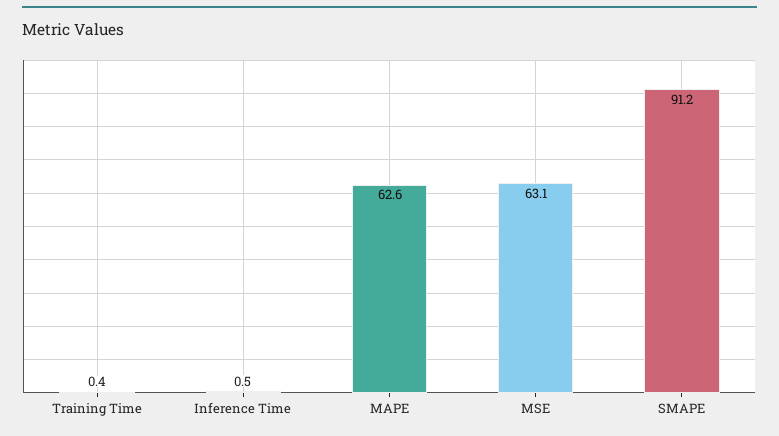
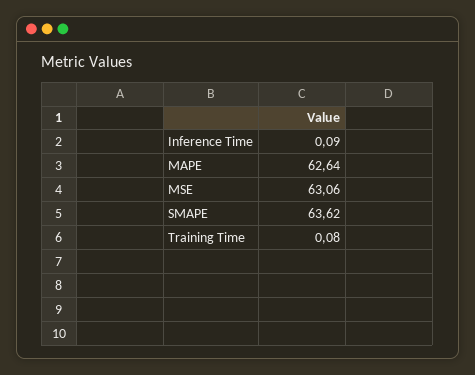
Training Time: 0.4 -> 0.08
Inference Time: 0.5 -> 0.09
SMAPE: 91.2 -> 63.62

